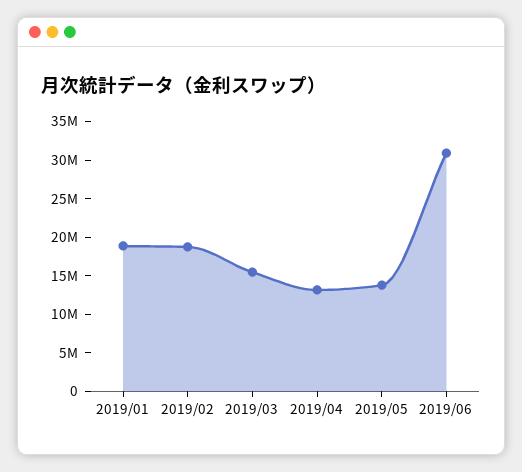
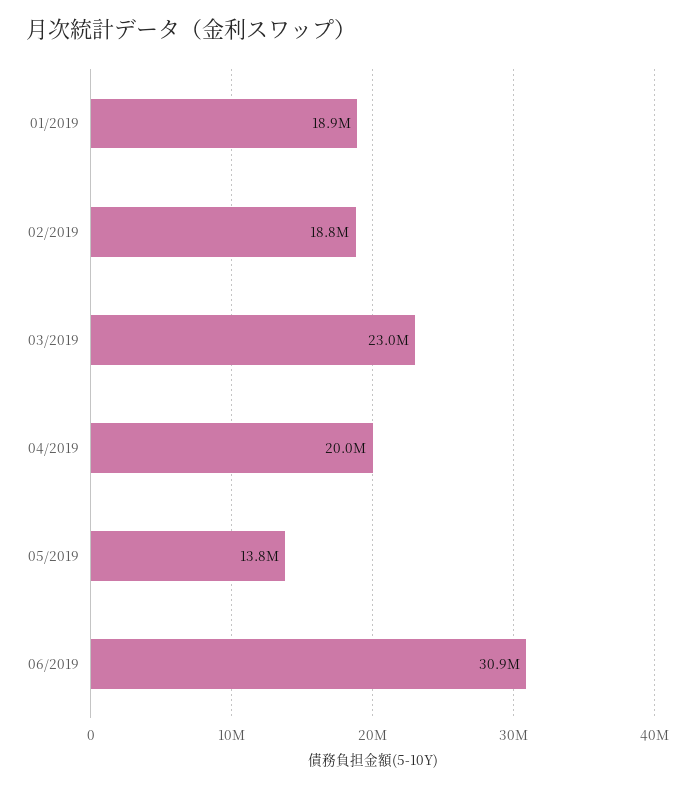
2019/03: 15000000 -> 23000000
2019/04: 12500000 -> 20000000

